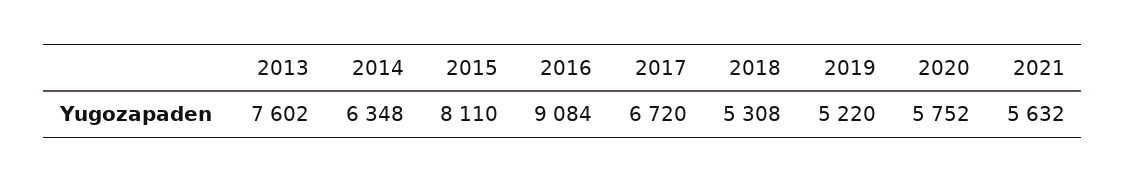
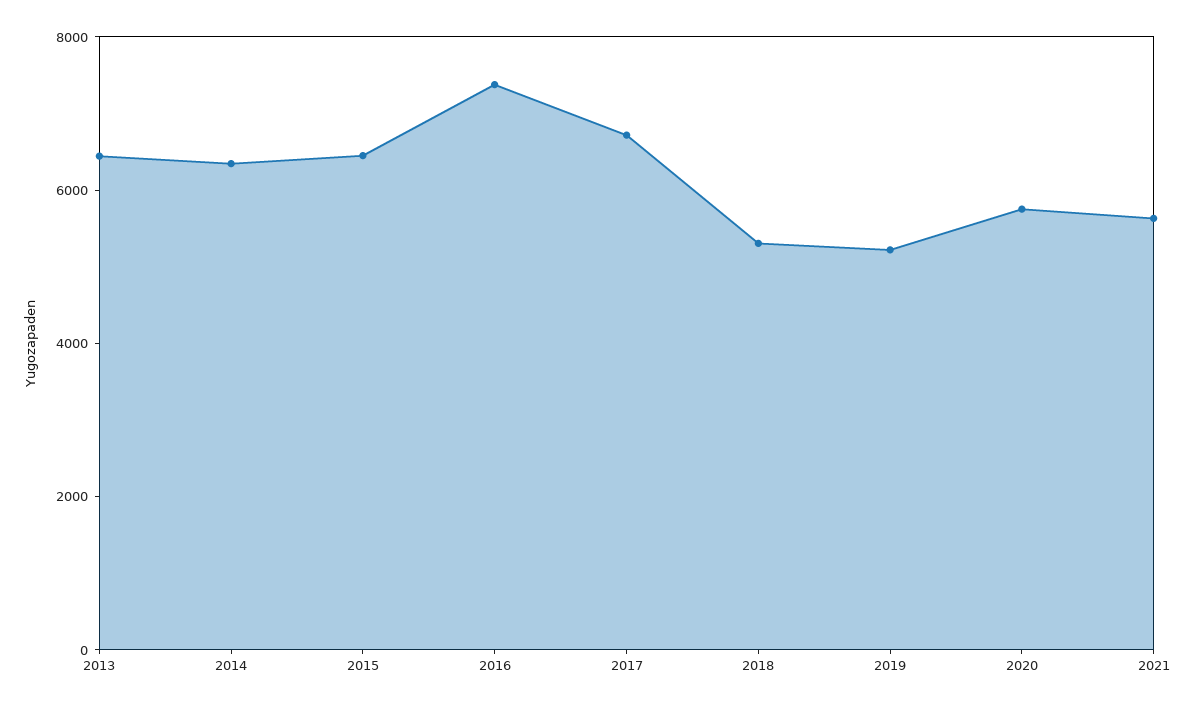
2013: 7602 -> 6500
2015: 8110 -> 6500
2016: 9084 -> 7500

